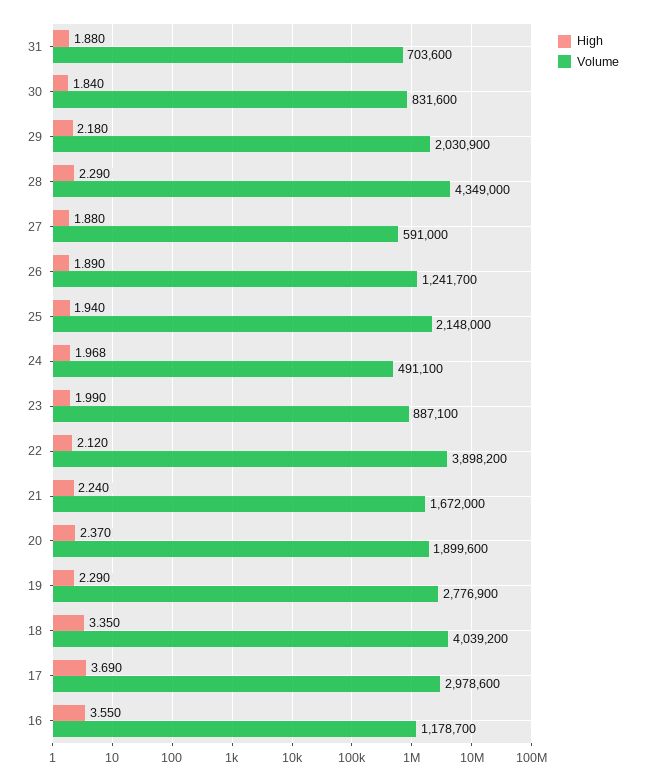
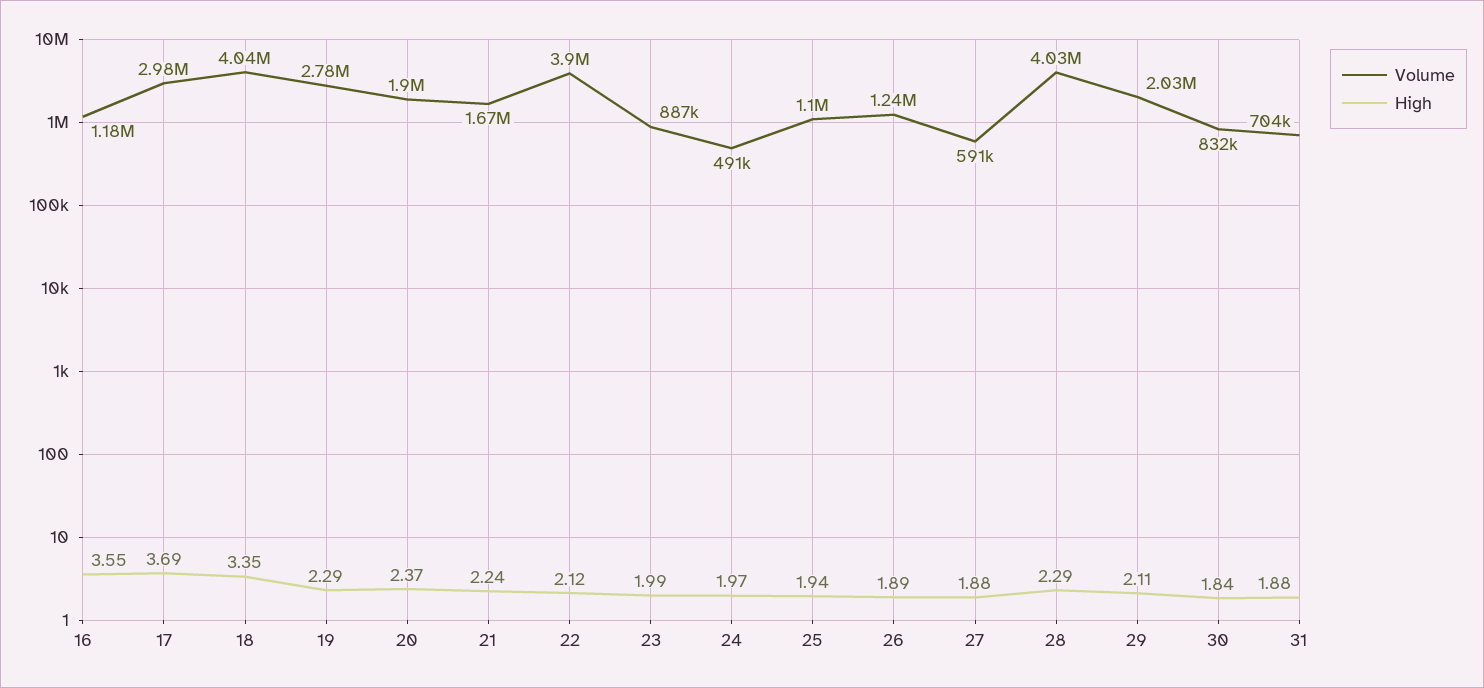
High, 29: 2.18 -> 2.11
Volume, 28: 4349000 -> 4030000
Volume, 25: 2148000 -> 1100000

